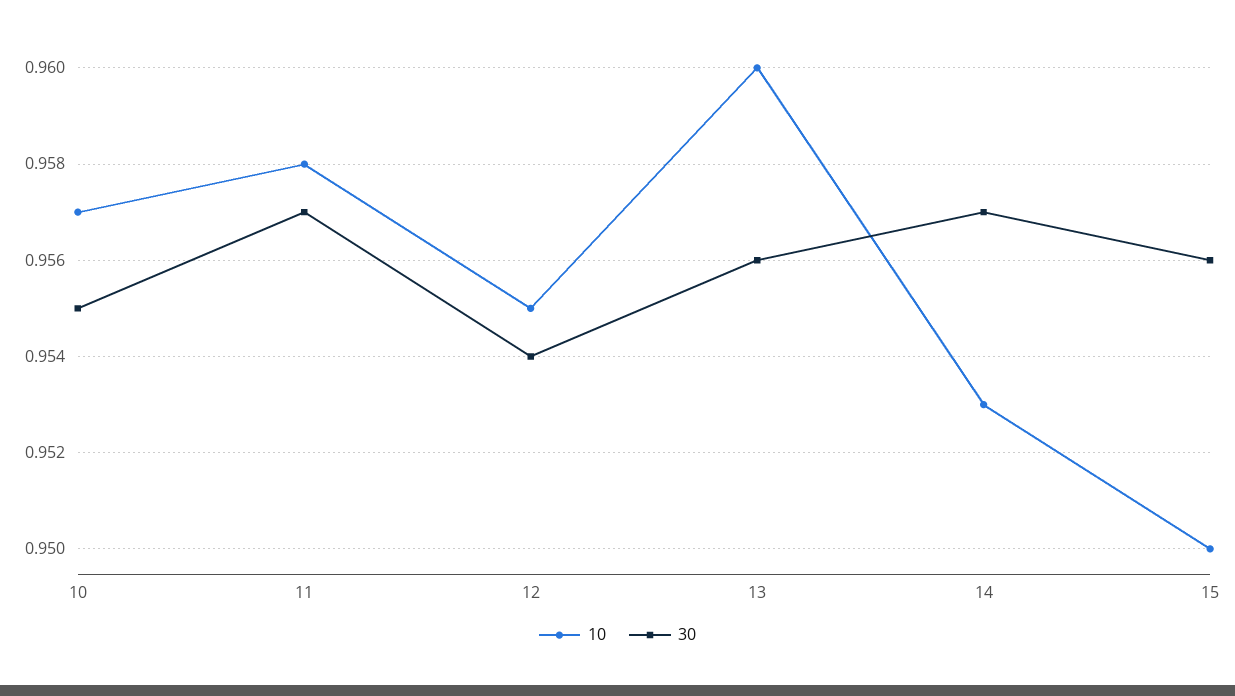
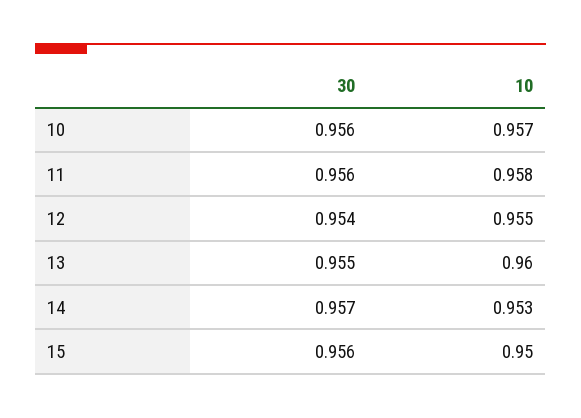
30, 10: 0.955 -> 0.956
30, 11: 0.957 -> 0.956
30, 13: 0.956 -> 0.955

